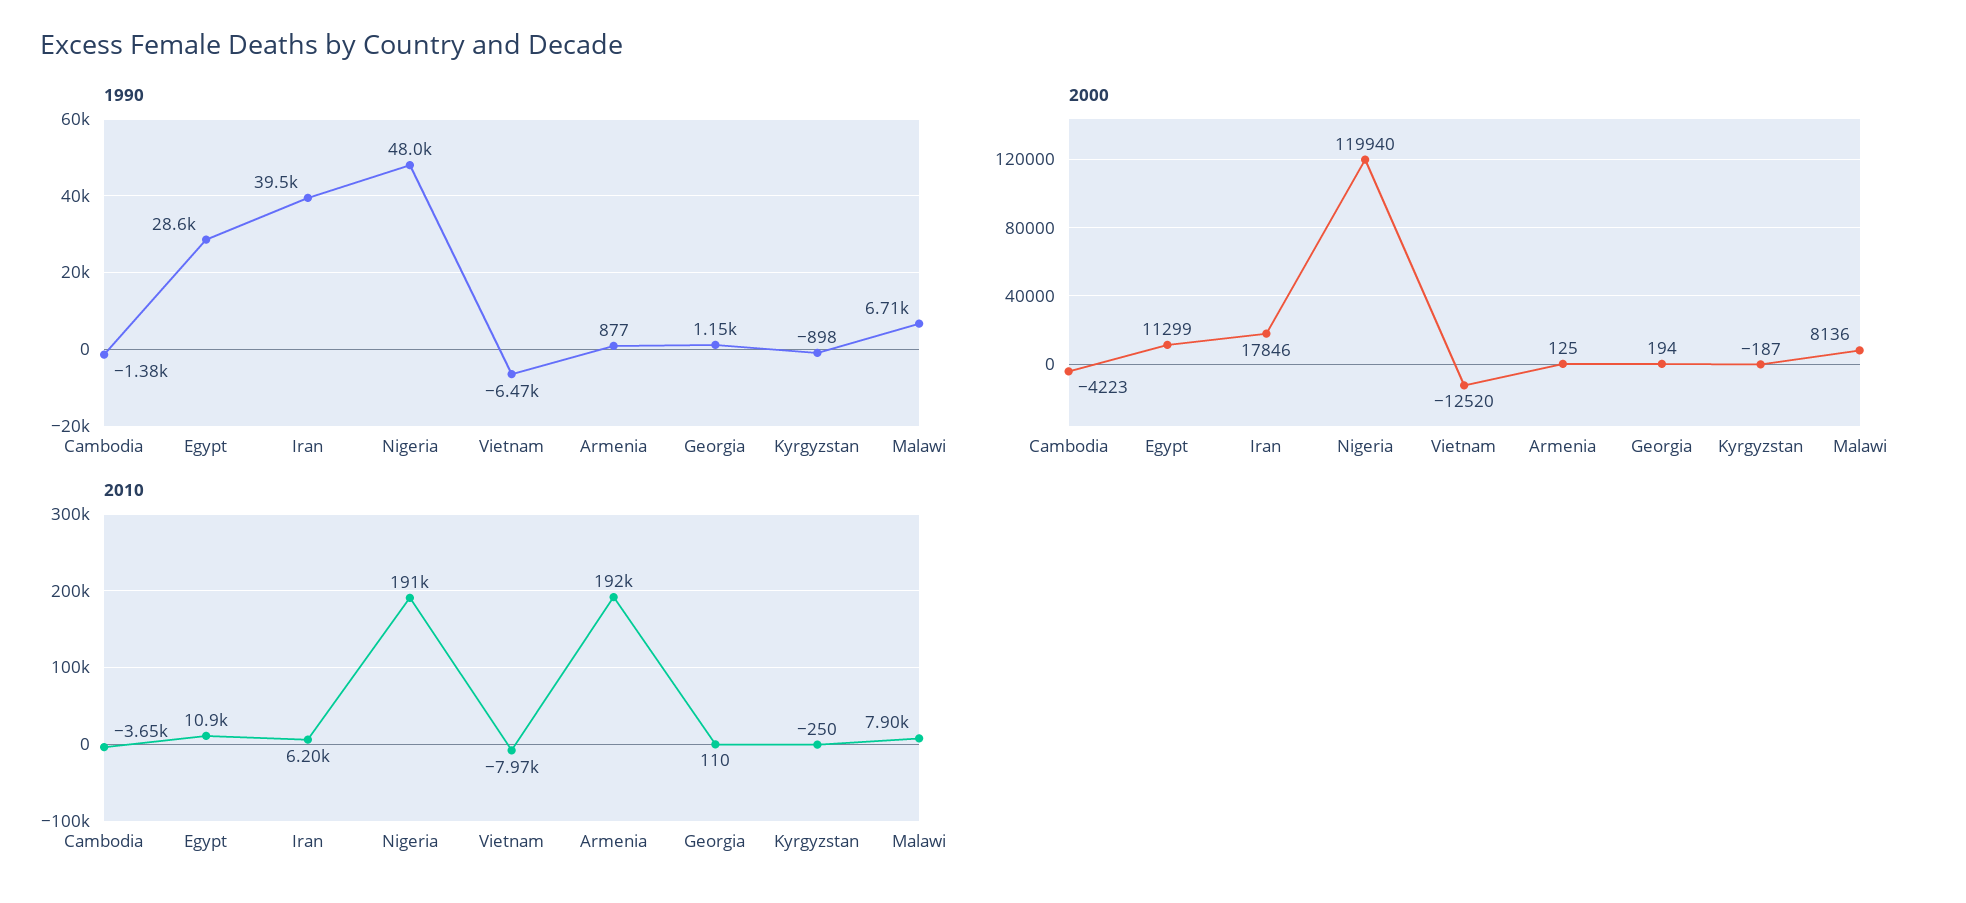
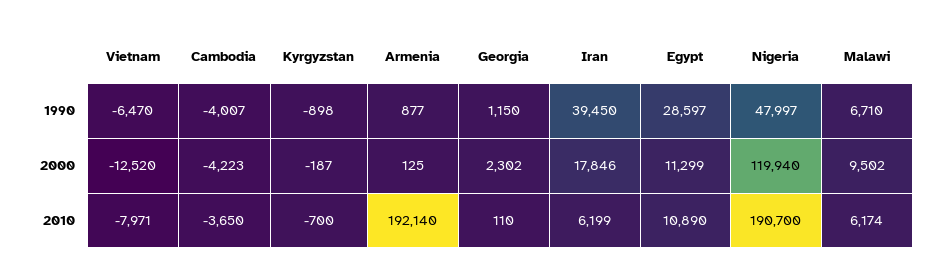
1990, Cambodia: -1380 -> -4007
2000, Georgia: 194 -> 2302
2000, Malawi: 8136 -> 9502
2010, Kyrgyzstan: -250 -> -700
2010, Malawi: 7900 -> 6174

